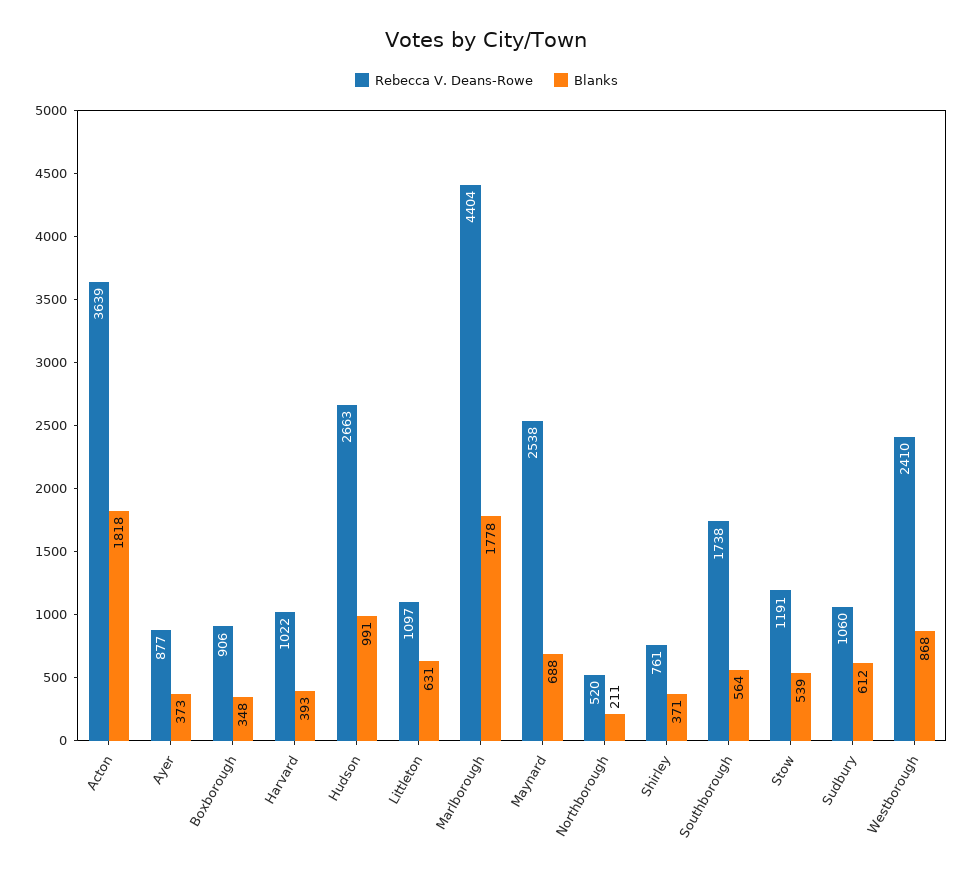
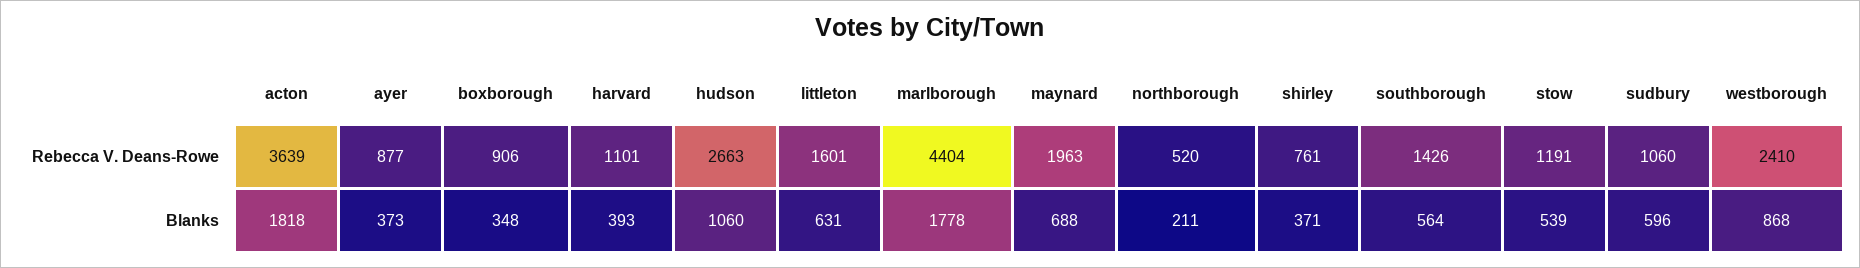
Rebecca V. Deans-Rowe, Harvard: 1022 -> 1101
Blanks, Hudson: 991 -> 1060
Rebecca V. Deans-Rowe, Littleton: 1097 -> 1601
Rebecca V. Deans-Rowe, Maynard: 2538 -> 1963
Rebecca V. Deans-Rowe, Southborough: 1738 -> 1426
Blanks, Sudbury: 612 -> 596

